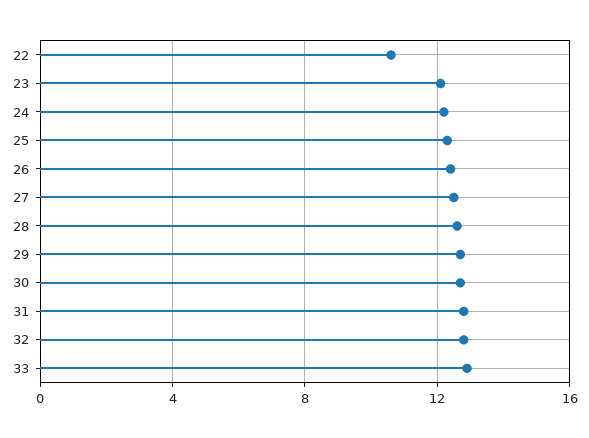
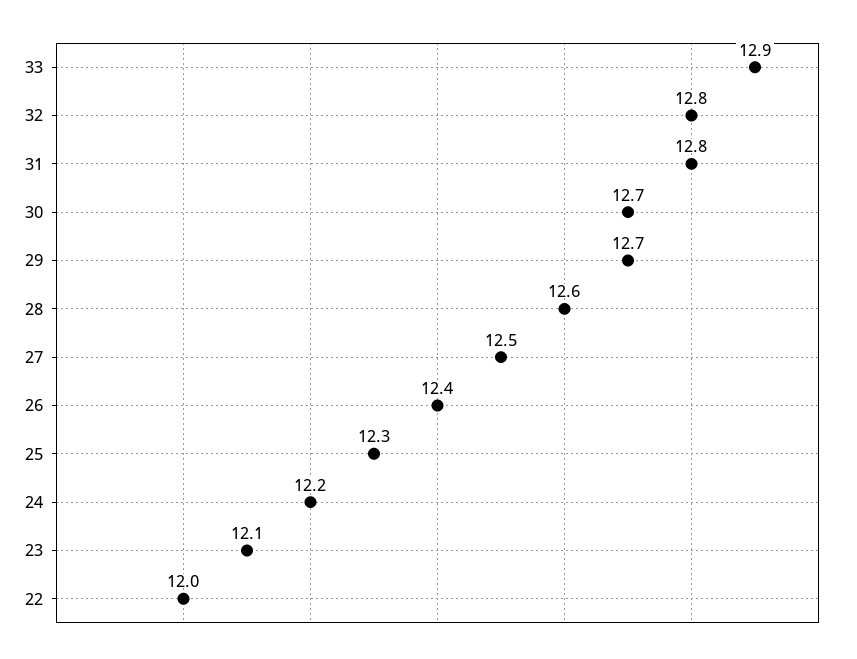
22: 10.5 -> 12

